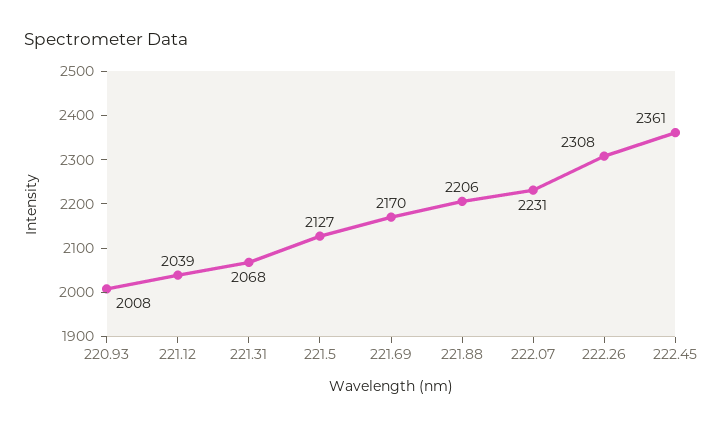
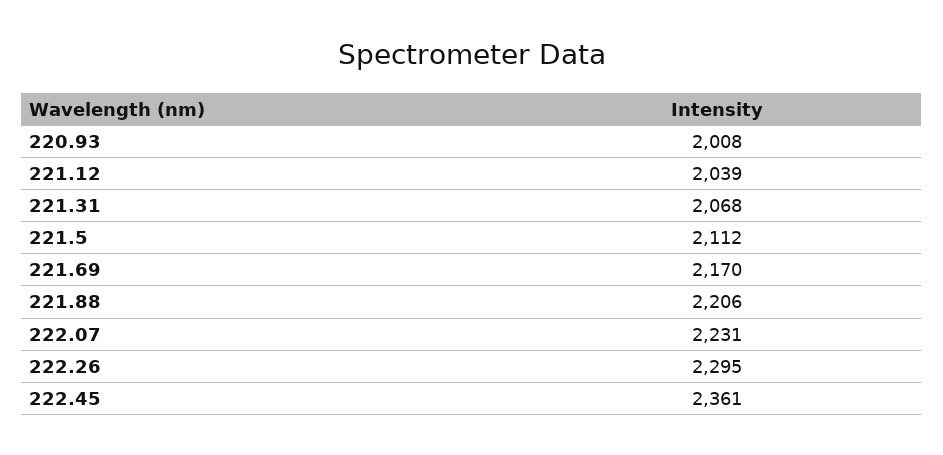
221.5: 2127 -> 2112
222.26: 2308 -> 2295

